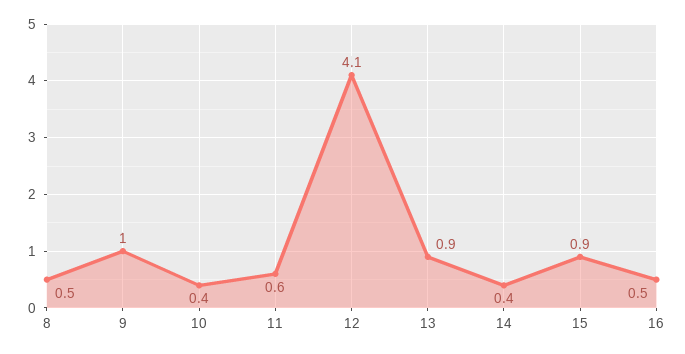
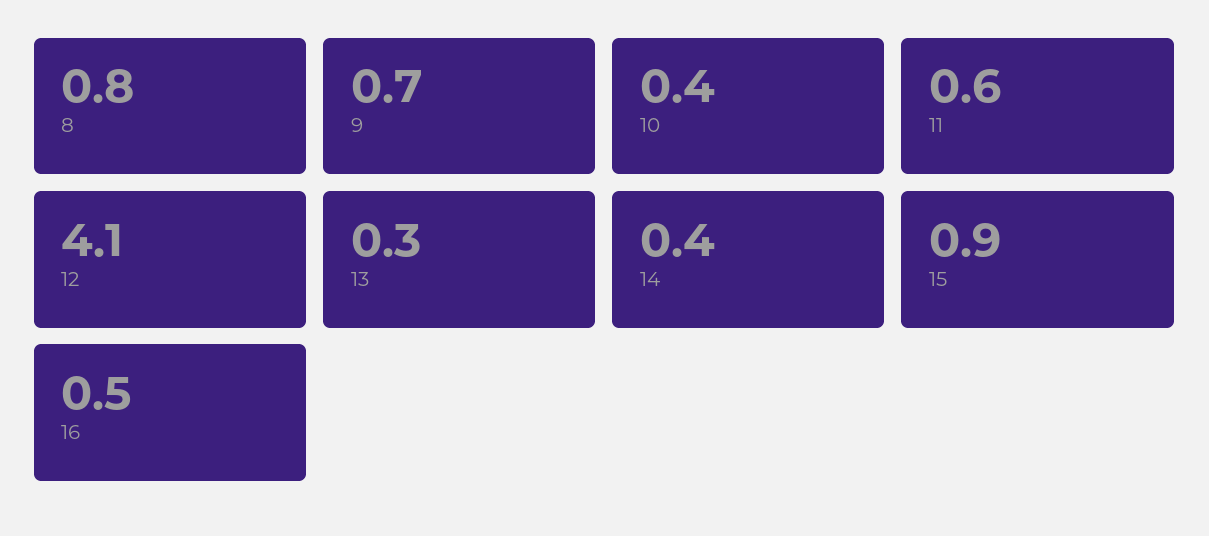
8: 0.5 -> 0.8
9: 1 -> 0.7
13: 0.9 -> 0.3

